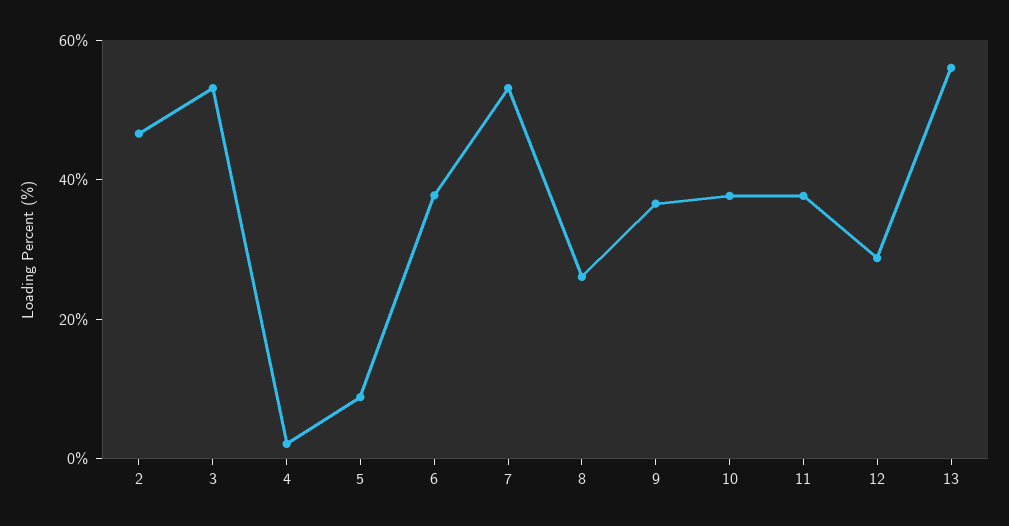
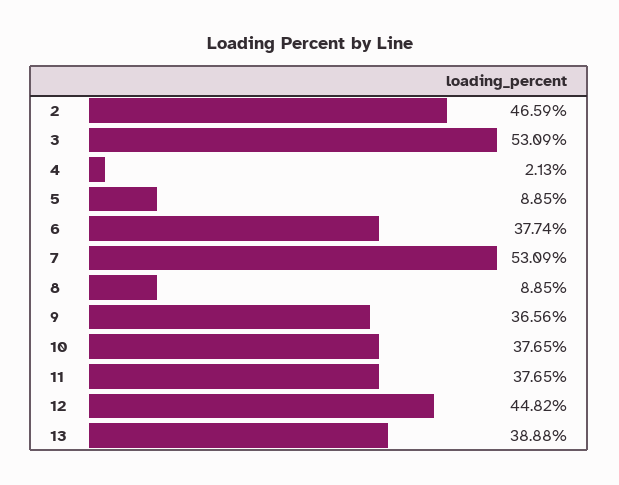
8: 25 -> 8.85
12: 30 -> 44.82
13: 55 -> 38.88

